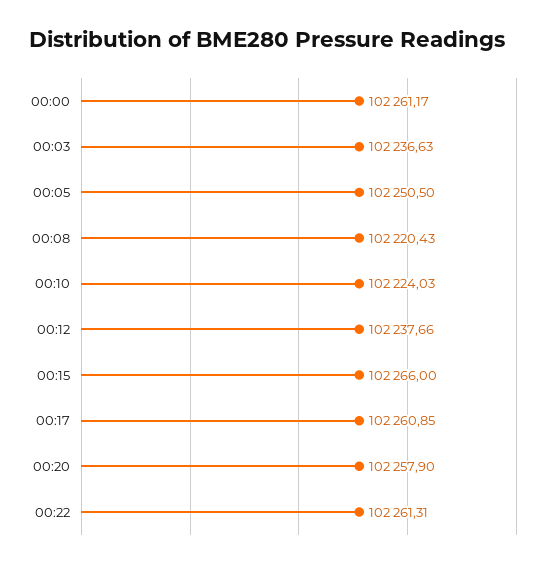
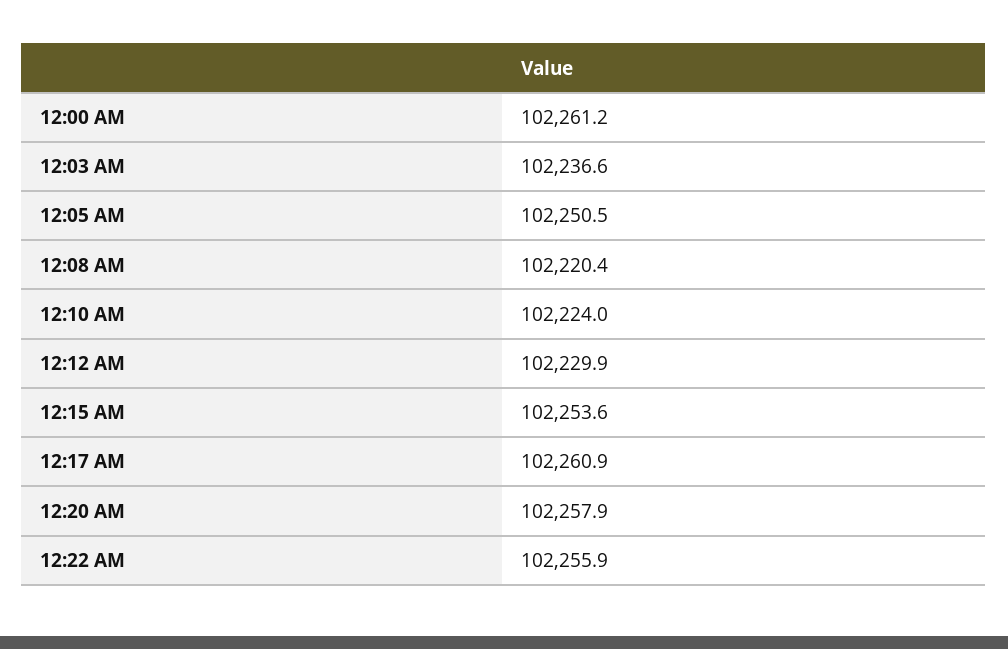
00:12: 102237.66 -> 102229.9
00:15: 102266 -> 102253.6
00:22: 102261.31 -> 102255.9

